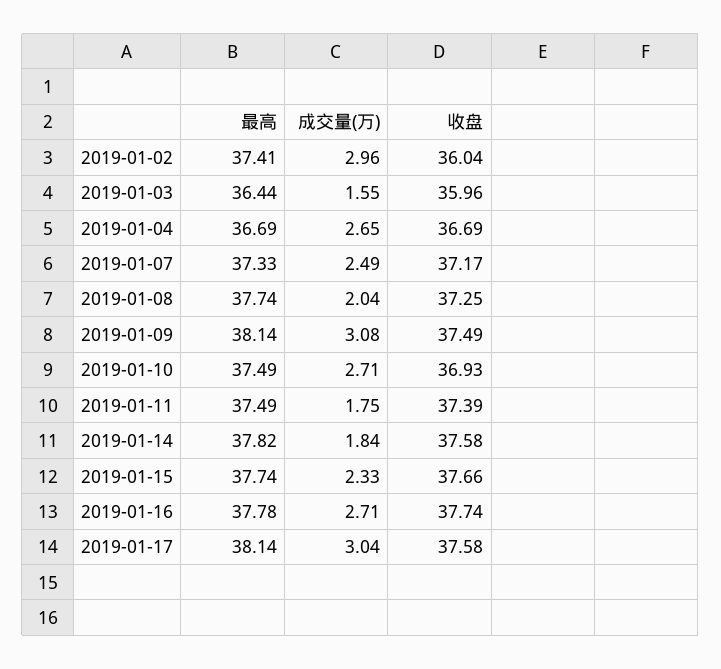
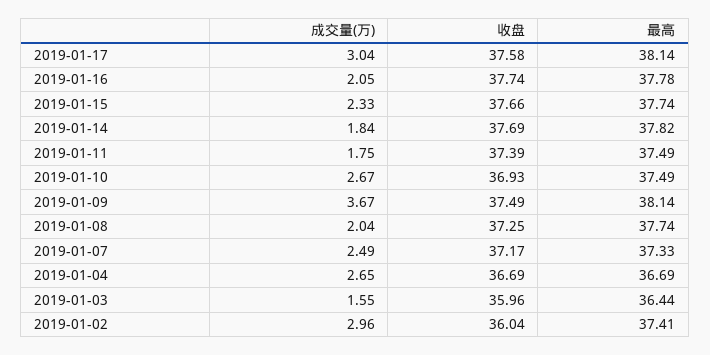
成交量(万), 2019-01-09: 3.08 -> 3.67
成交量(万), 2019-01-10: 2.71 -> 2.67
收盘, 2019-01-14: 37.58 -> 37.69
成交量(万), 2019-01-16: 2.71 -> 2.05

